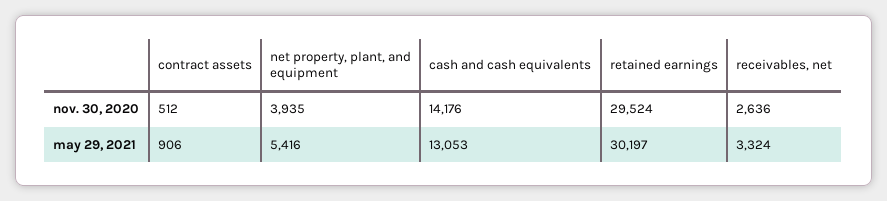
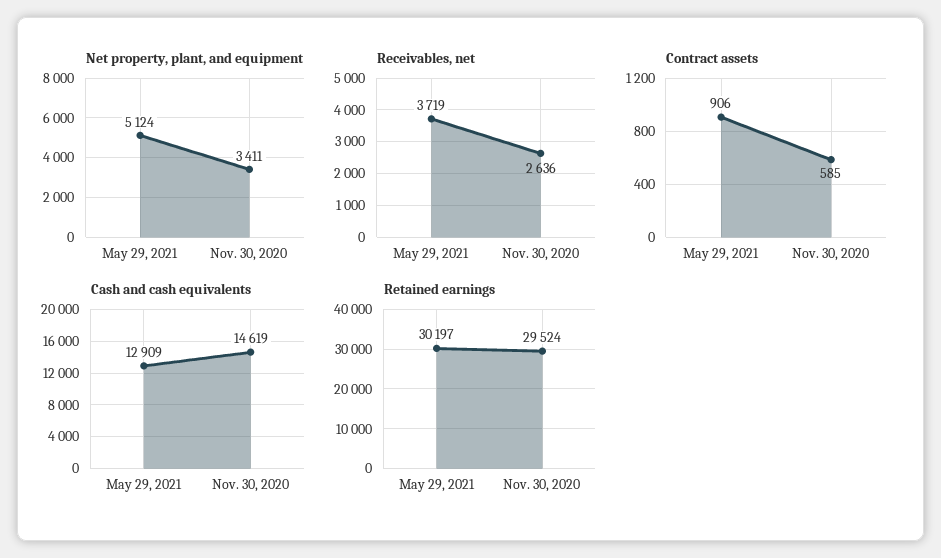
contract assets, nov. 30, 2020: 512 -> 585
net property, plant, and equipment, nov. 30, 2020: 3935 -> 3411
cash and cash equivalents, nov. 30, 2020: 14176 -> 14619
net property, plant, and equipment, may 29, 2021: 5416 -> 5124
cash and cash equivalents, may 29, 2021: 13053 -> 12909
receivables, net, may 29, 2021: 3324 -> 3719

